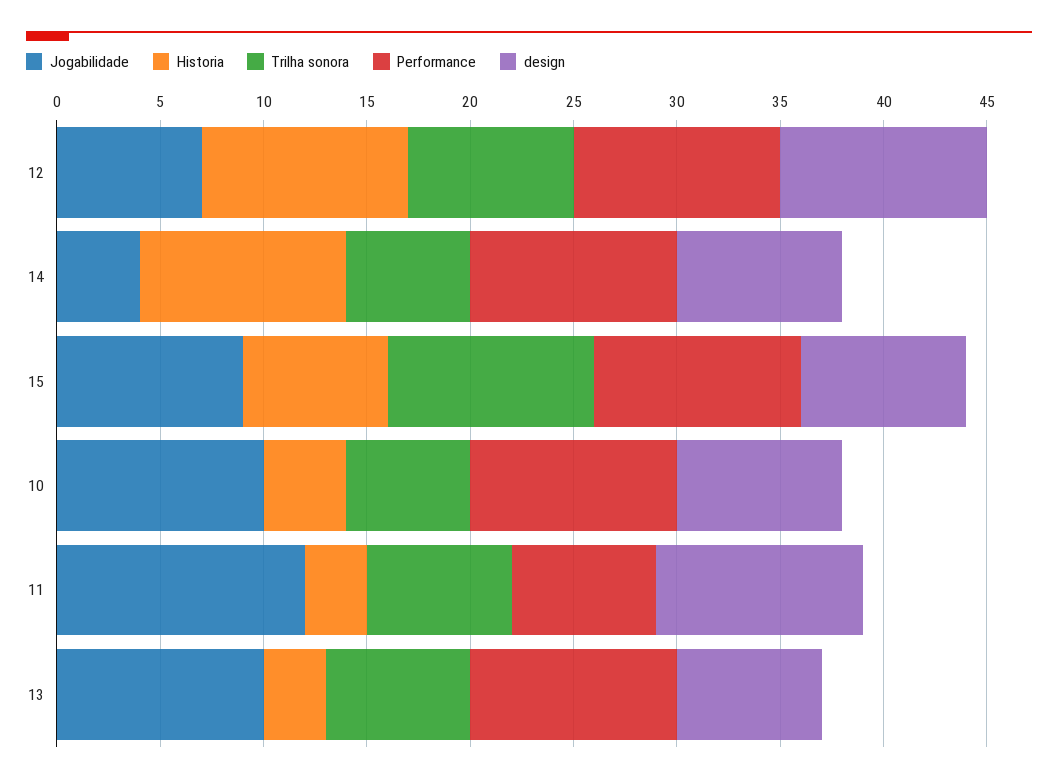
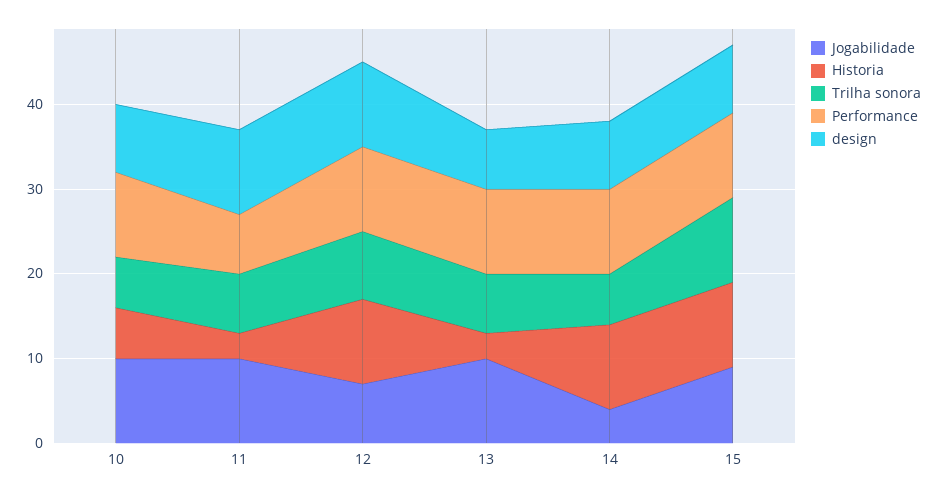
Historia, 15: 7 -> 10
Historia, 10: 4 -> 6
Jogabilidade, 11: 12 -> 10

